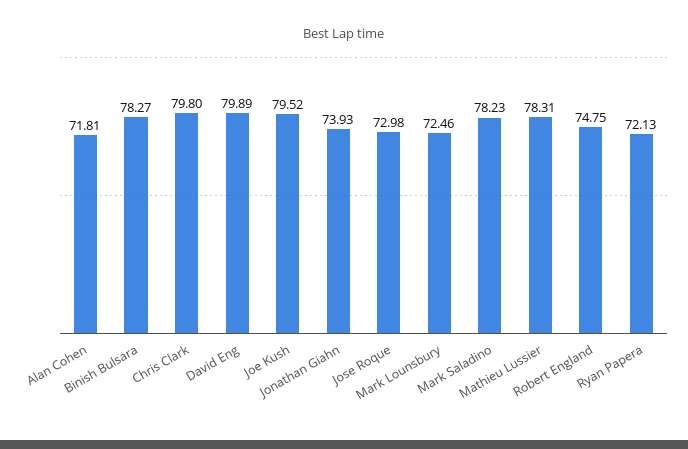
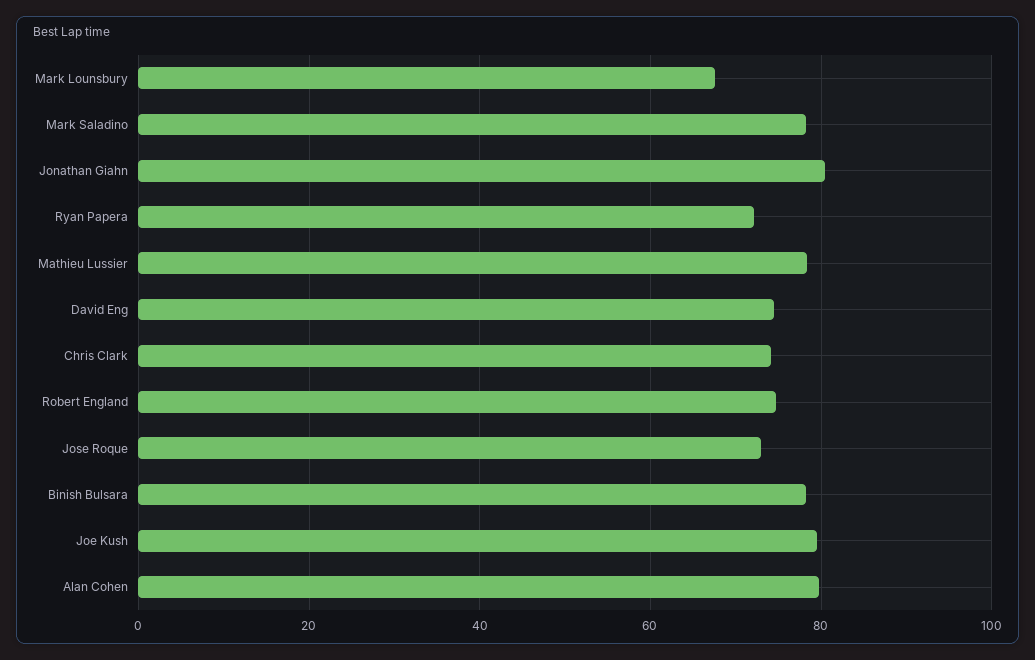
Alan Cohen: 71.81 -> 80
Chris Clark: 79.8 -> 74
David Eng: 79.89 -> 74
Jonathan Giahn: 73.93 -> 80
Mark Lounsbury: 72.46 -> 68

